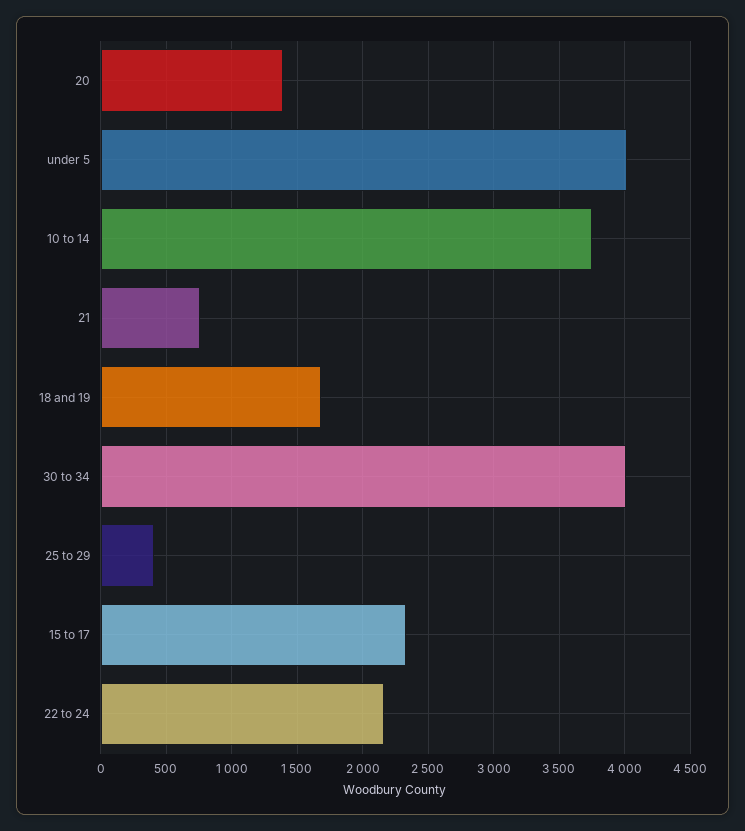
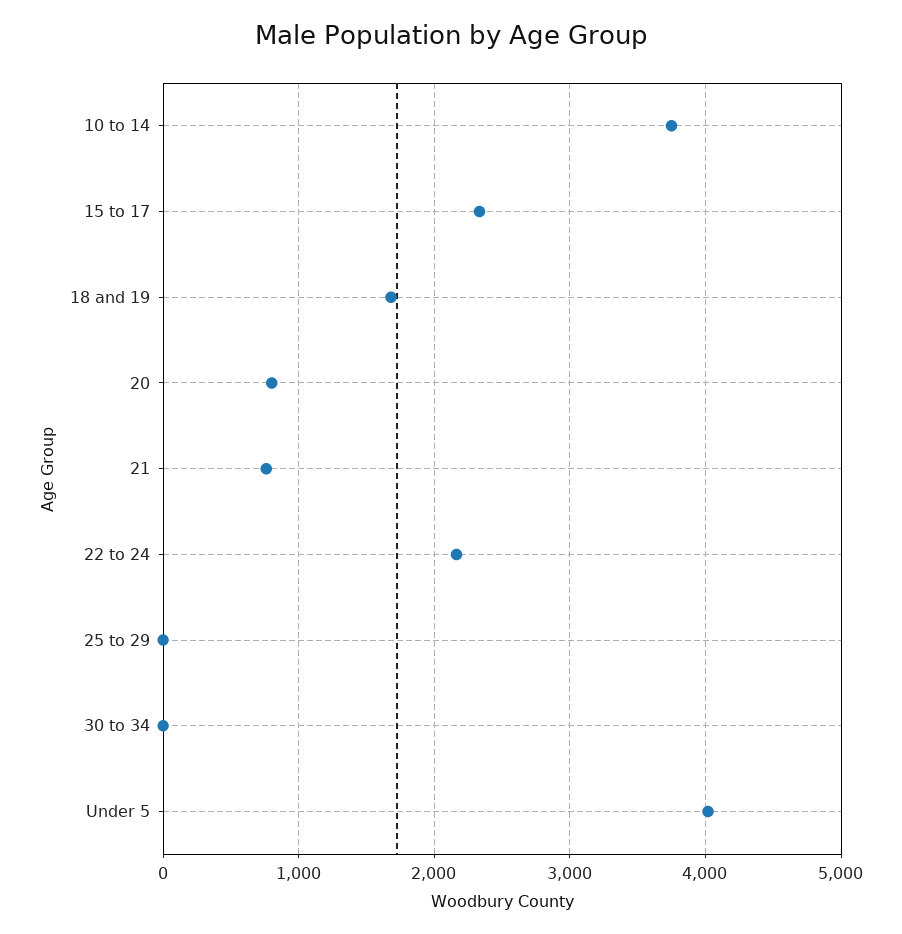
20: 1400 -> 800
30 to 34: 4000 -> 0
25 to 29: 400 -> 0

